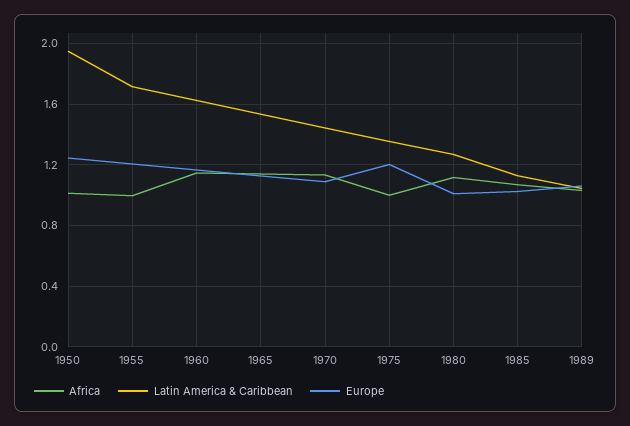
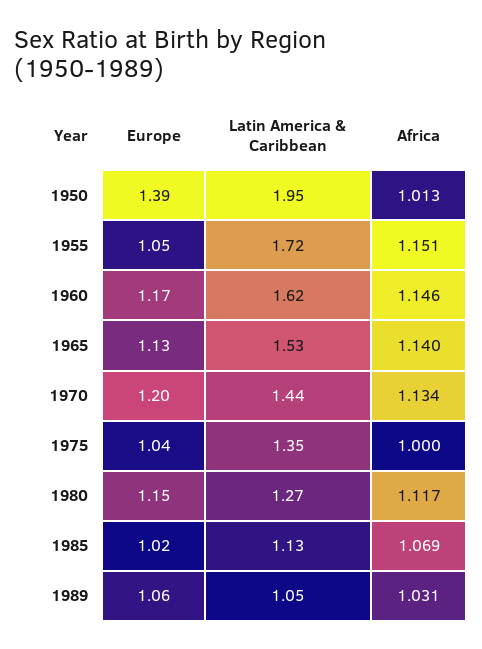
Europe, 1950: 1.25 -> 1.39
Africa, 1955: 1 -> 1.151
Europe, 1955: 1.2 -> 1.05
Europe, 1970: 1.1 -> 1.2
Europe, 1975: 1.2 -> 1.04
Europe, 1980: 1 -> 1.15

